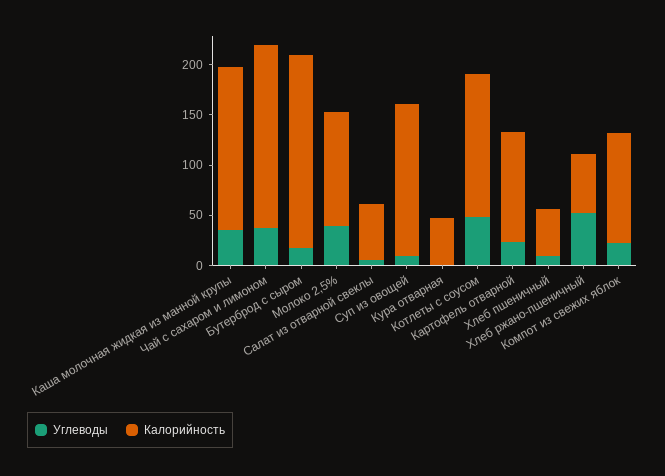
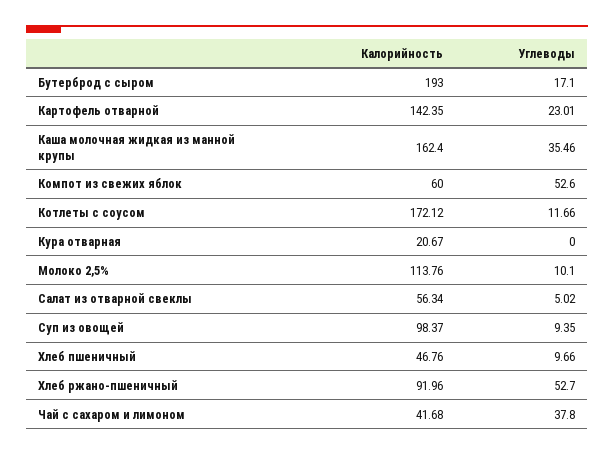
Калорийность, Чай с сахаром и лимоном: 180 -> 41.68
Углеводы, Молоко 2,5%: 40 -> 10.1
Калорийность, Суп из овощей: 150 -> 98.37
Калорийность, Кура отварная: 50 -> 20.67
Углеводы, Котлеты с соусом: 50 -> 11.66
Калорийность, Котлеты с соусом: 140 -> 172.12
Калорийность, Картофель отварной: 110 -> 142.35
Калорийность, Хлеб ржано-пшеничный: 60 -> 91.96
Углеводы, Компот из свежих яблок: 20 -> 52.6
Калорийность, Компот из свежих яблок: 110 -> 60

